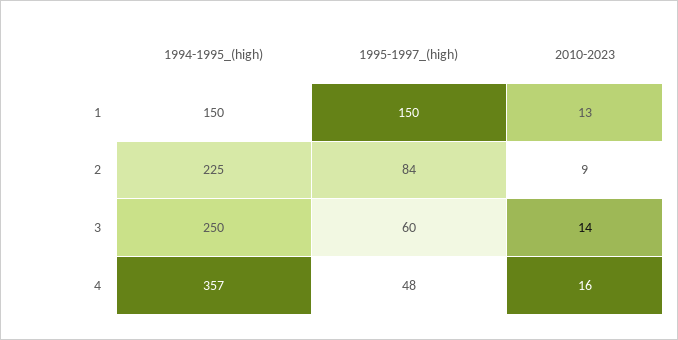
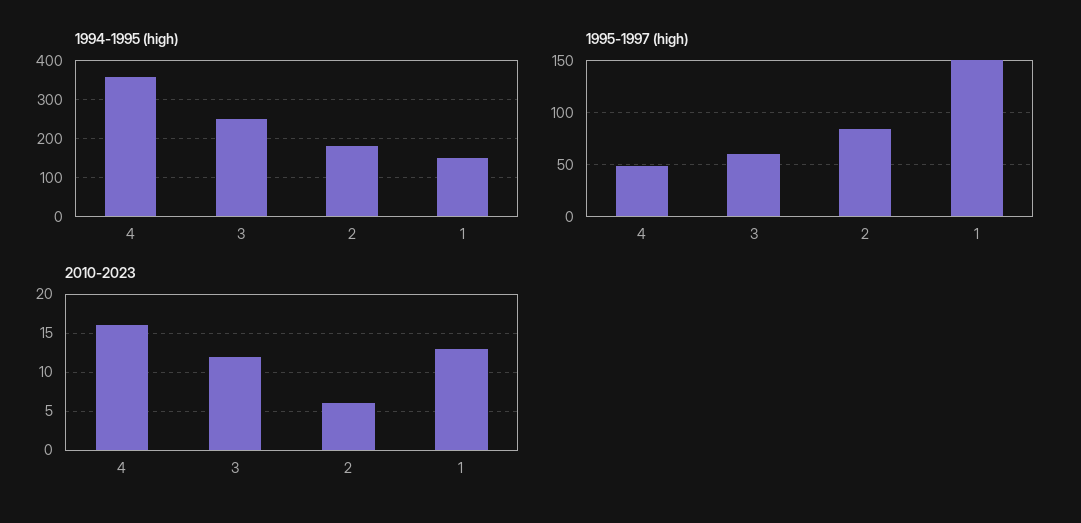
1994-1995_(high), 2: 225 -> 180
2010-2023, 2: 9 -> 6
2010-2023, 3: 14 -> 12

